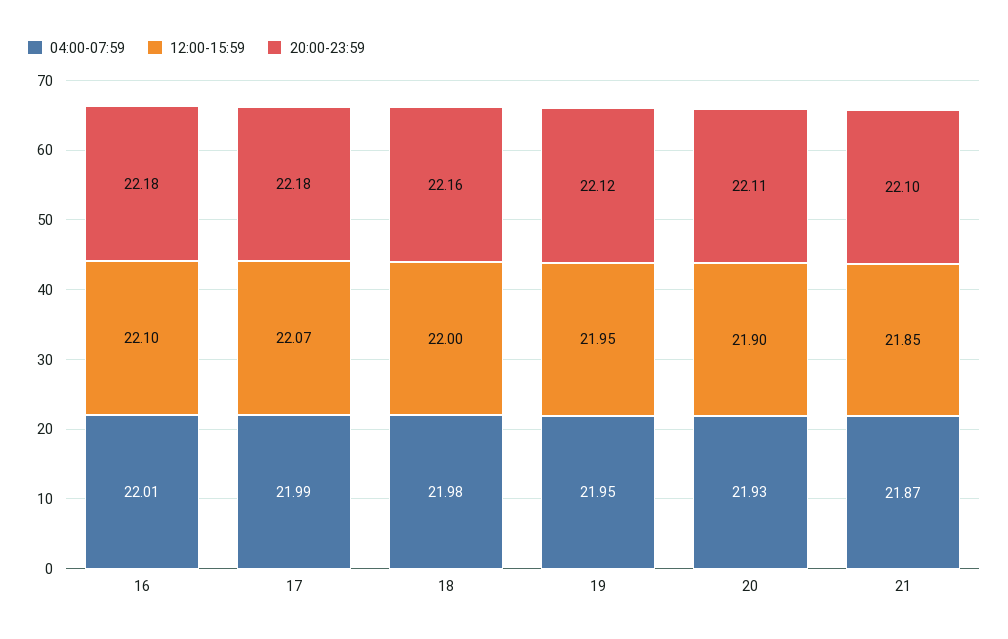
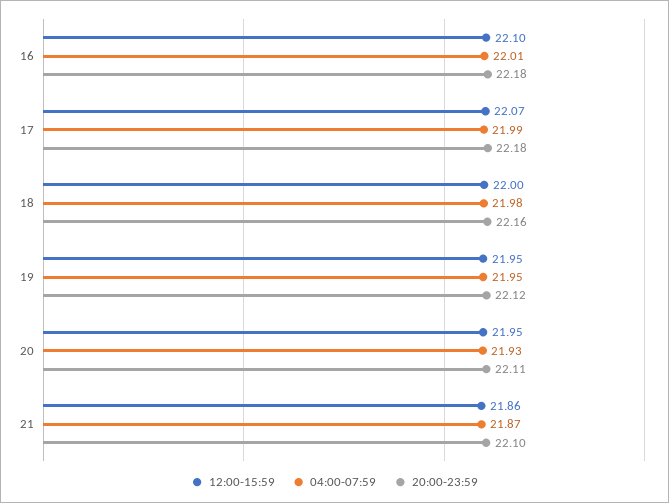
12:00-15:59, 20: 21.9 -> 21.95
12:00-15:59, 21: 21.85 -> 21.86

